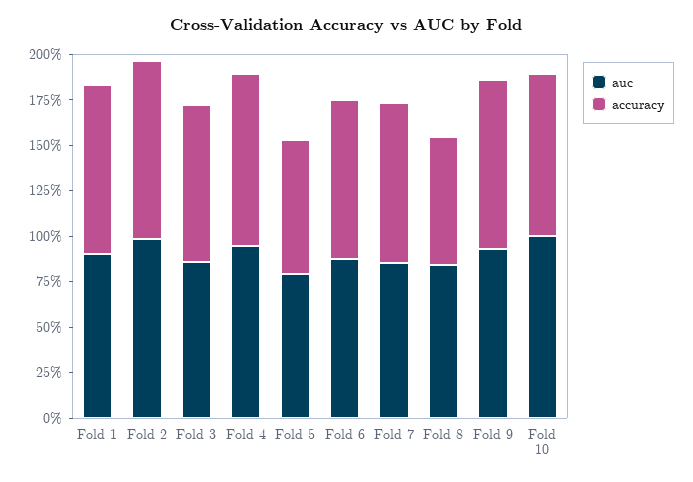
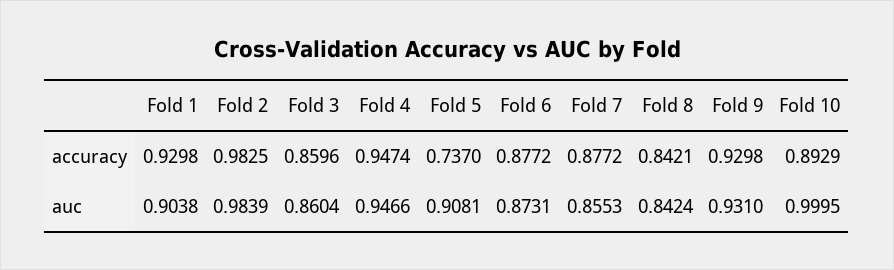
auc, Fold 5: 0.8 -> 0.9081
accuracy, Fold 8: 0.7 -> 0.8421

